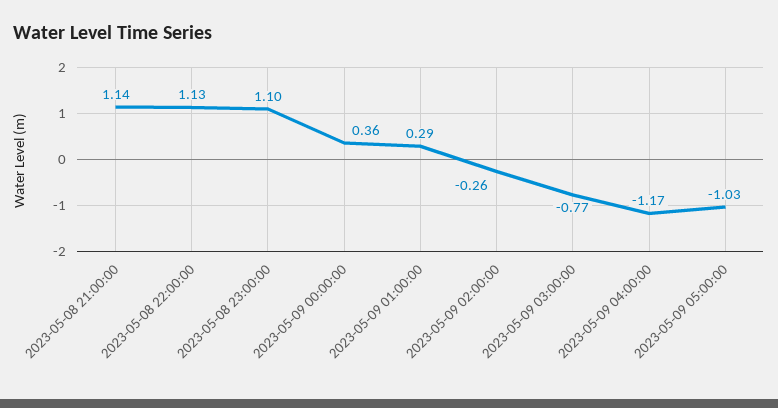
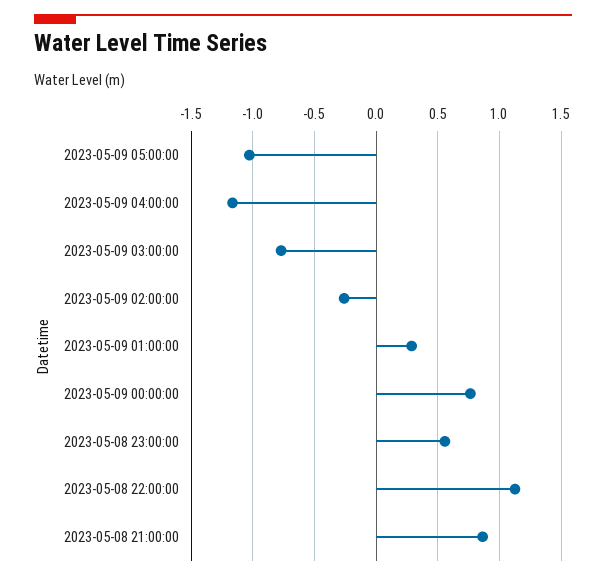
2023-05-08 21:00:00: 1.14 -> 0.85
2023-05-08 23:00:00: 1.1 -> 0.55
2023-05-09 00:00:00: 0.36 -> 0.75

